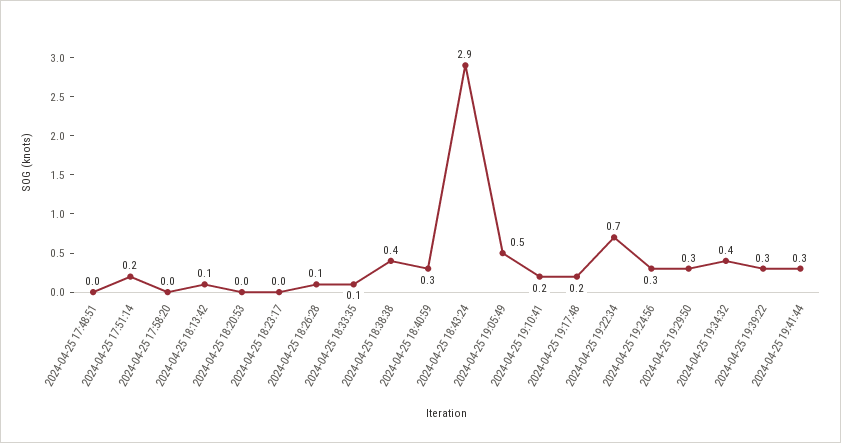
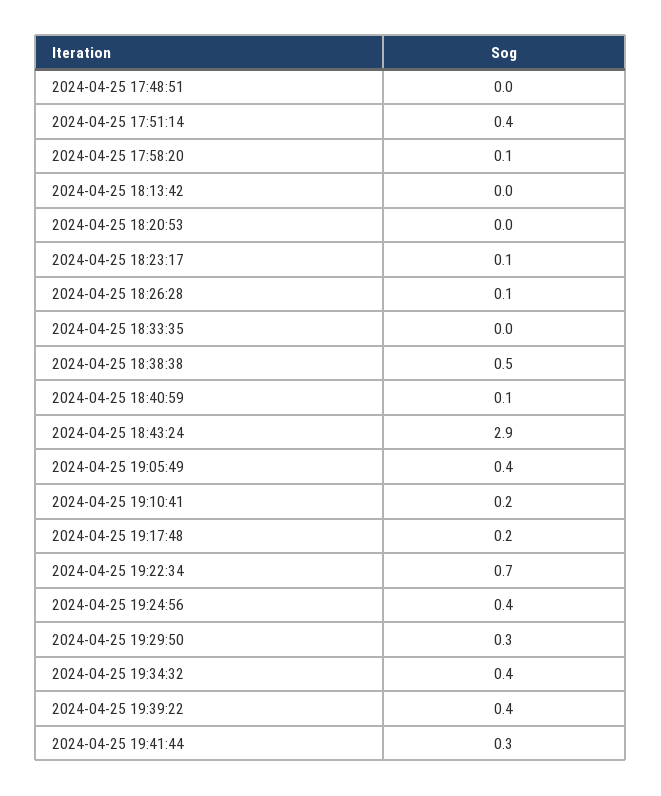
2024-04-25 17:51:14: 0.2 -> 0.4
2024-04-25 17:58:20: 0 -> 0.1
2024-04-25 18:13:42: 0.1 -> 0
2024-04-25 18:23:17: 0 -> 0.1
2024-04-25 18:33:35: 0.1 -> 0
2024-04-25 18:38:38: 0.4 -> 0.5
2024-04-25 18:40:59: 0.3 -> 0.1
2024-04-25 19:05:49: 0.5 -> 0.4
2024-04-25 19:24:56: 0.3 -> 0.4
2024-04-25 19:39:22: 0.3 -> 0.4

